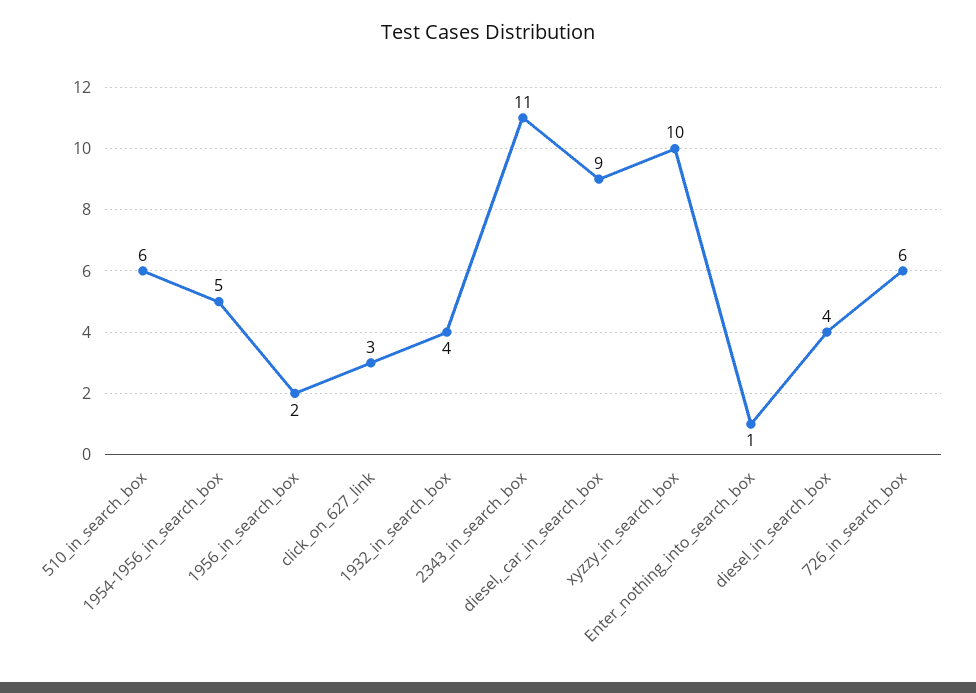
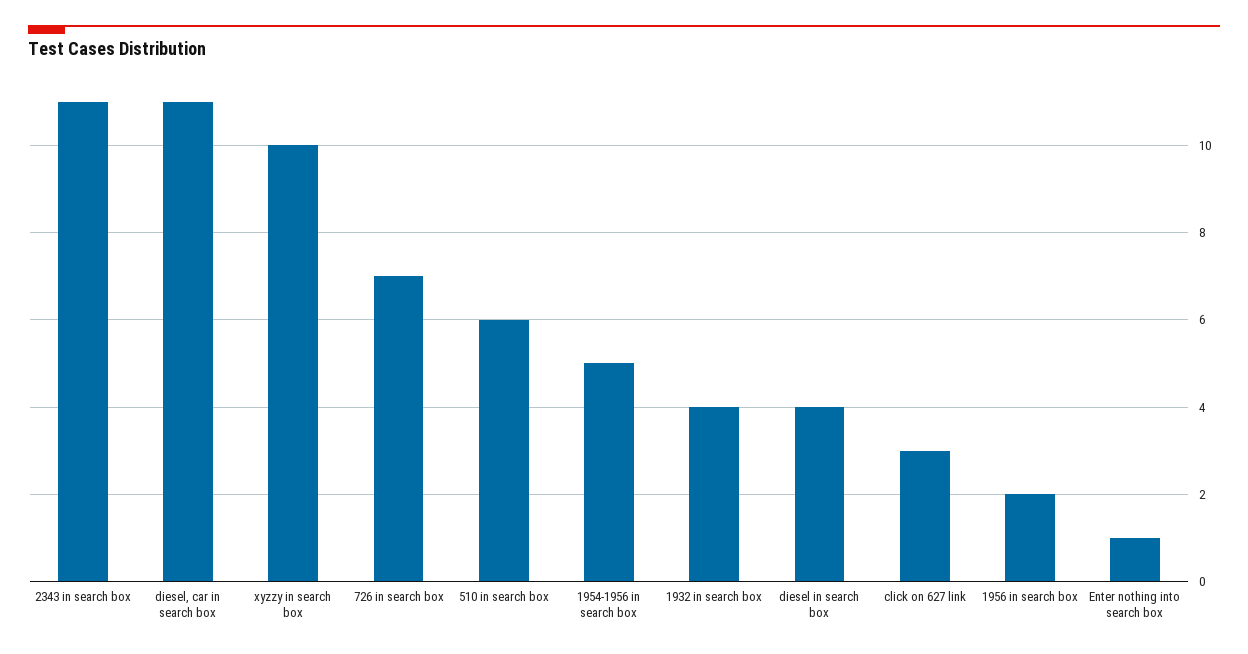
diesel,_car_in_search_box: 9 -> 11
726_in_search_box: 6 -> 7

